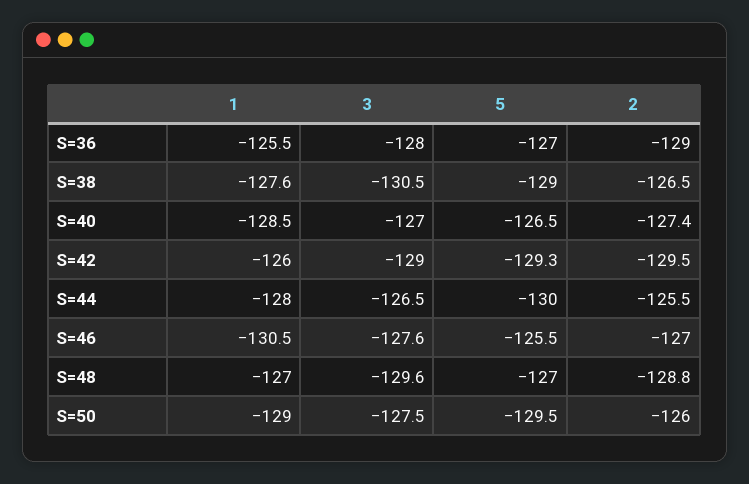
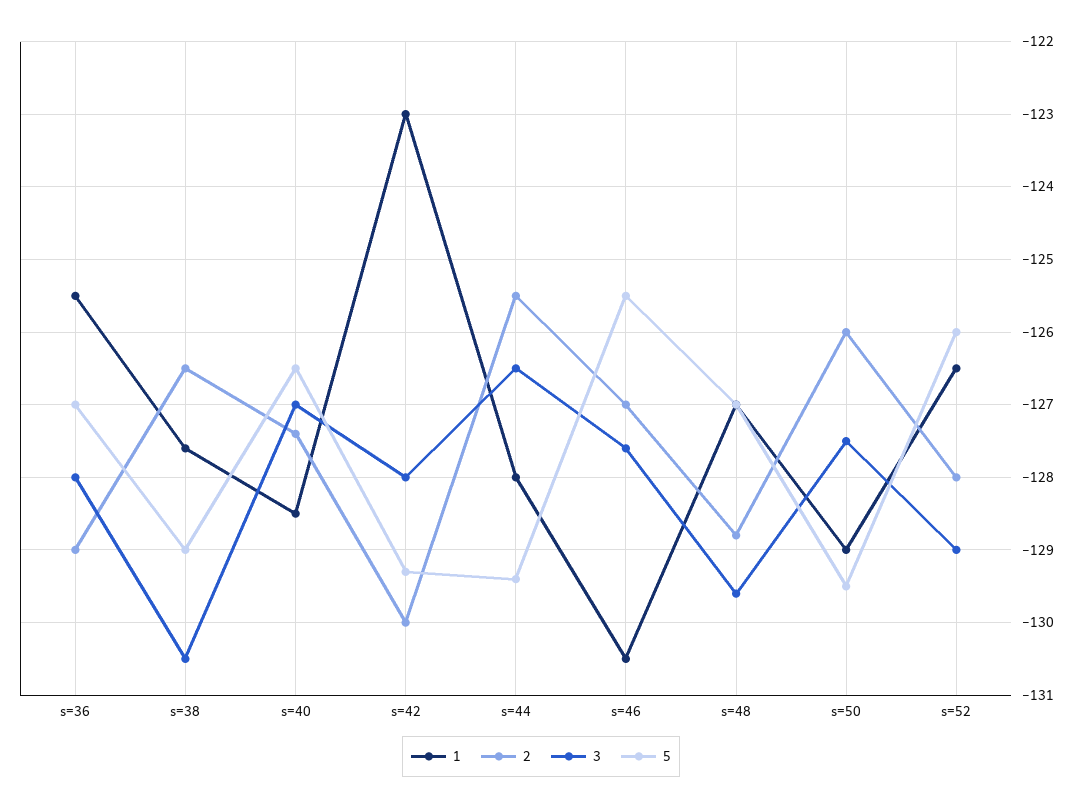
1, S=42: -126 -> -123
3, S=42: -129 -> -128
2, S=42: -129.5 -> -130
5, S=44: -130 -> -129.4
1, s=52: none -> -126.5
2, s=52: none -> -128
3, s=52: none -> -129
5, s=52: none -> -126

